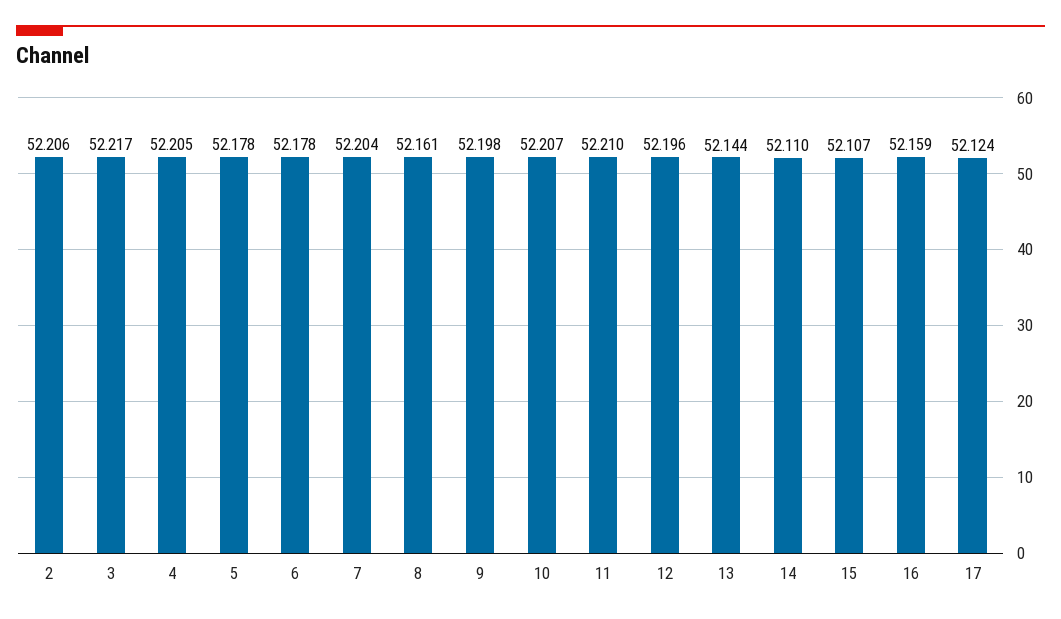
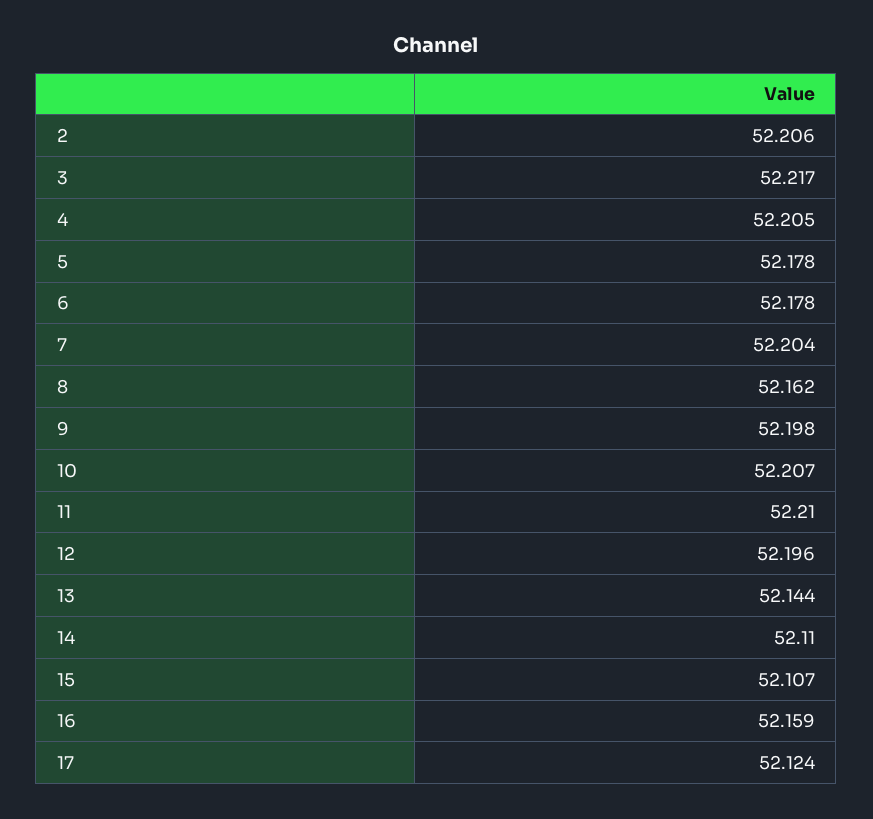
8: 52.161 -> 52.162

